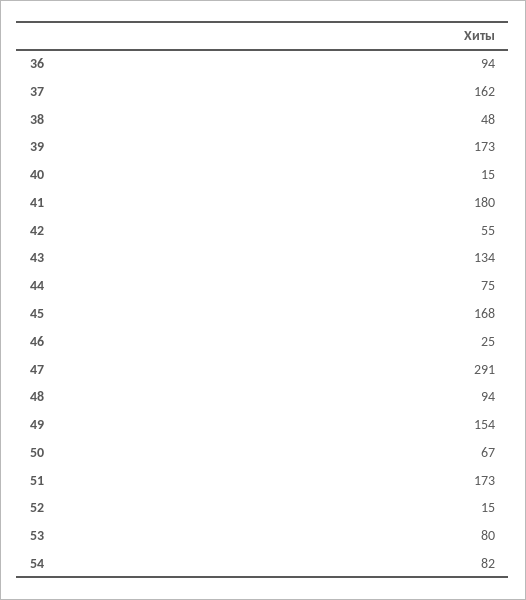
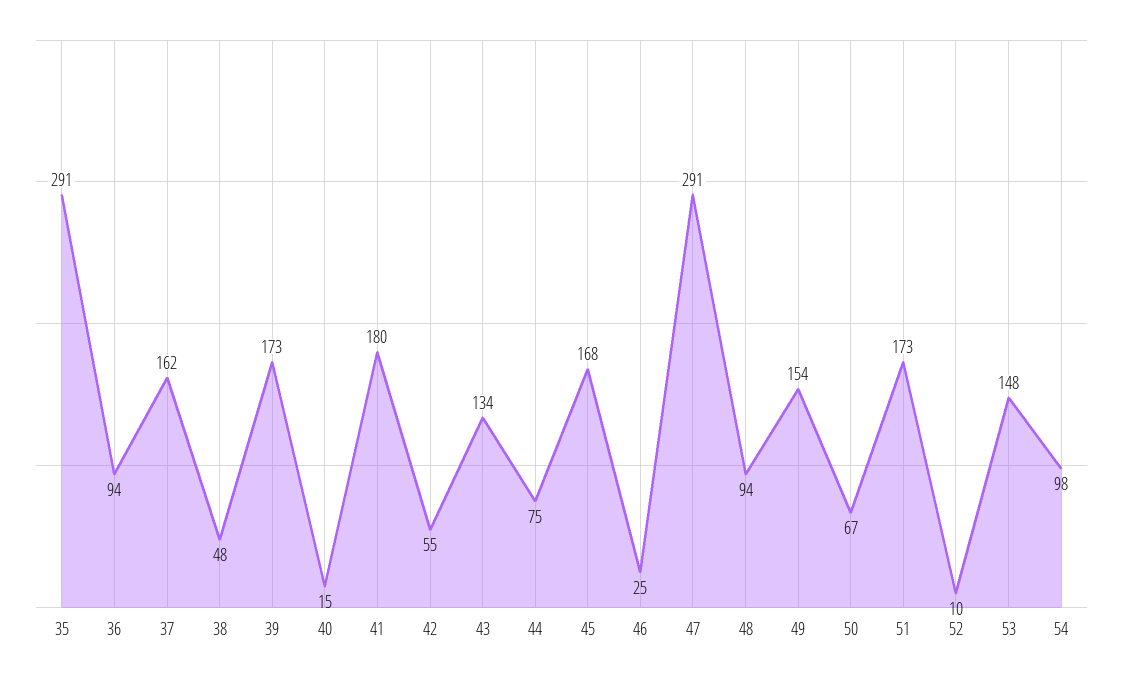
52: 15 -> 10
53: 80 -> 148
54: 82 -> 98
35: none -> 291

